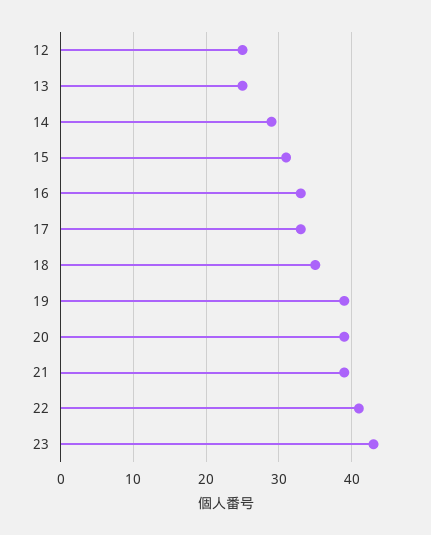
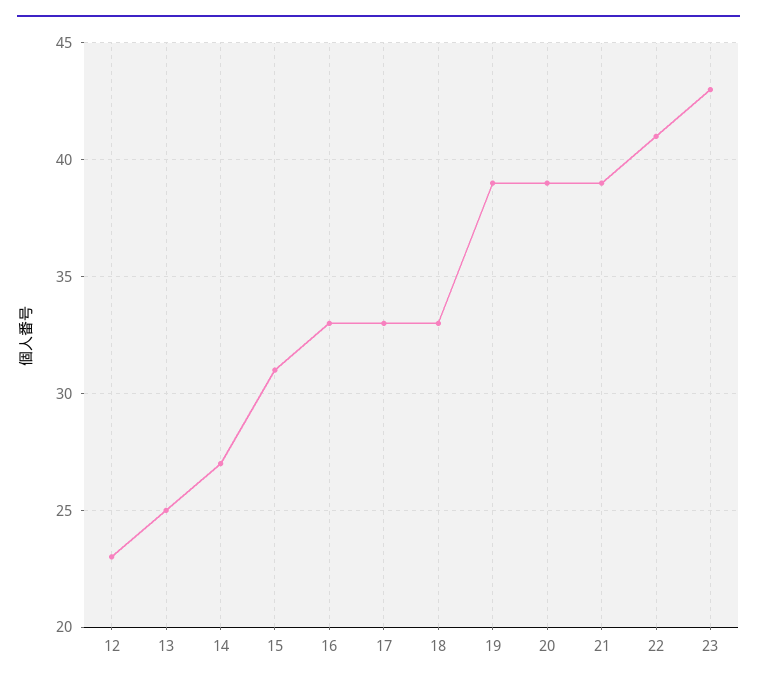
12: 25 -> 23
14: 29 -> 27
18: 35 -> 33

